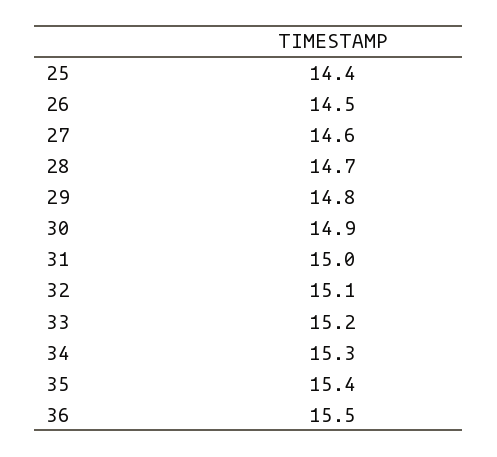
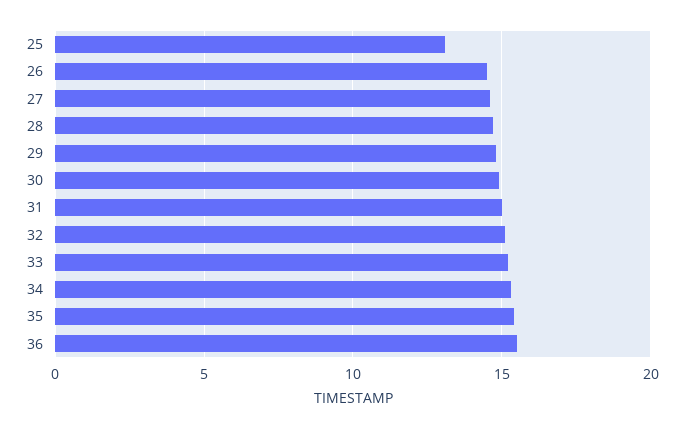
25: 14.4 -> 13

